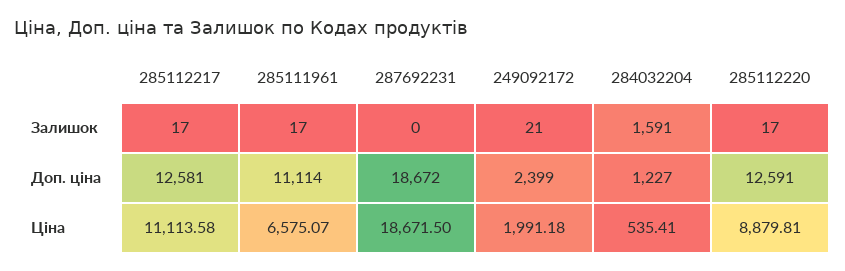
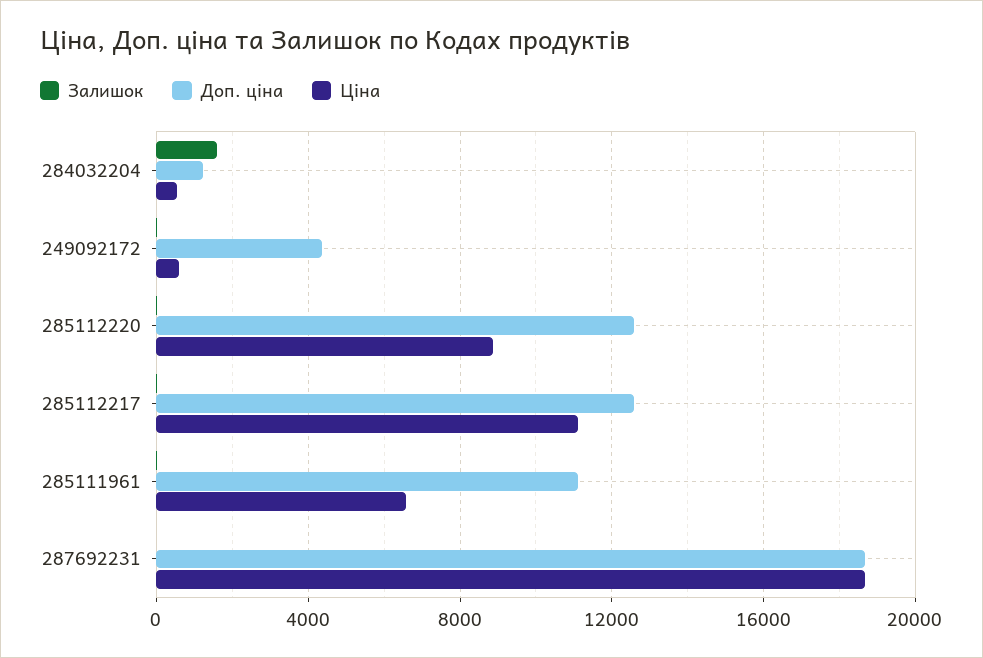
Доп. ціна, 249092172: 2399 -> 4500
Ціна, 249092172: 1991.18 -> 500

